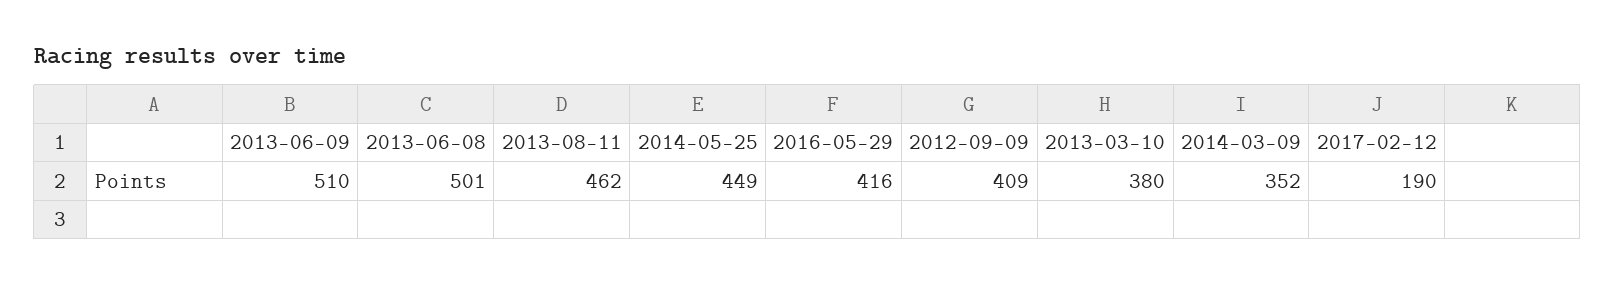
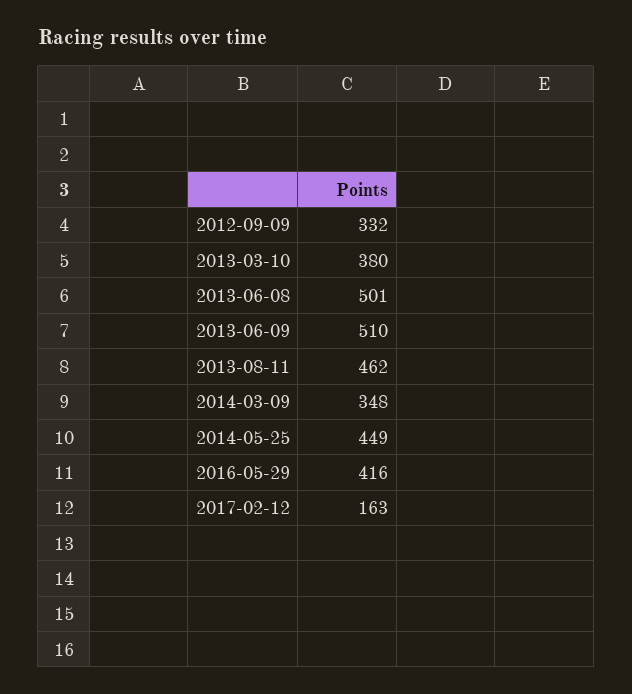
2012-09-09: 409 -> 332
2014-03-09: 352 -> 348
2017-02-12: 190 -> 163

